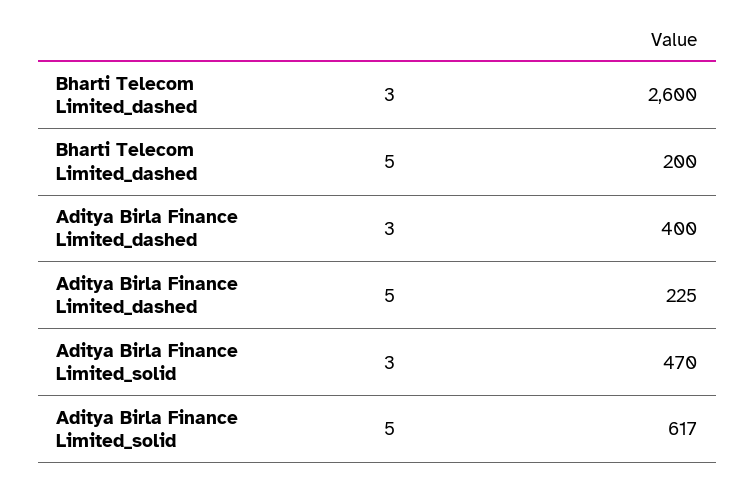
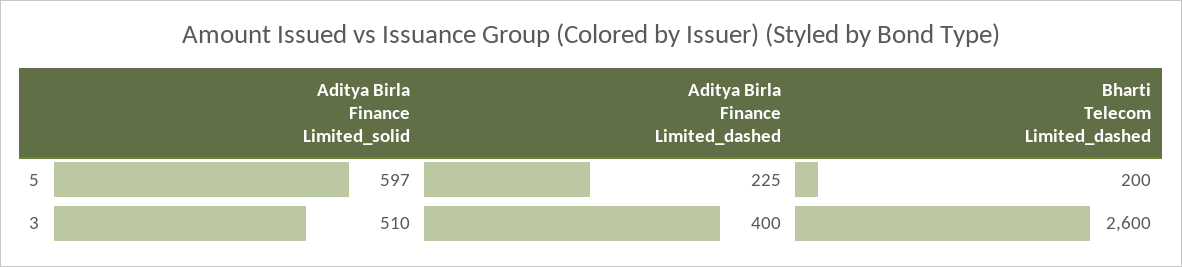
Aditya Birla Finance Limited_solid, 3: 470 -> 510
Aditya Birla Finance Limited_solid, 5: 617 -> 597

